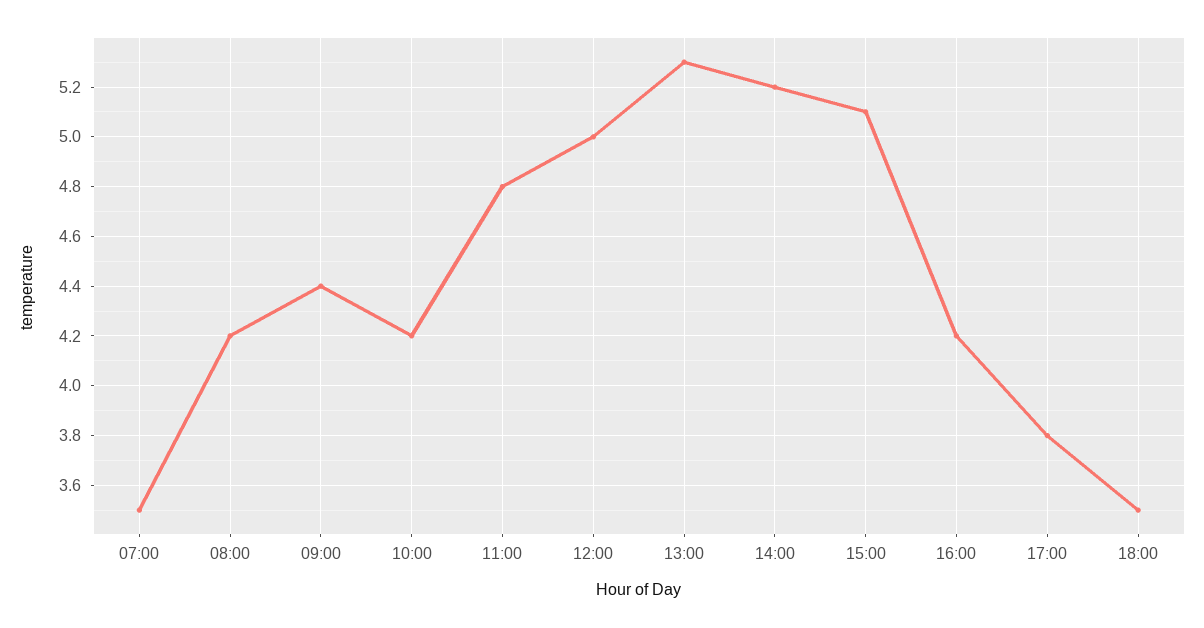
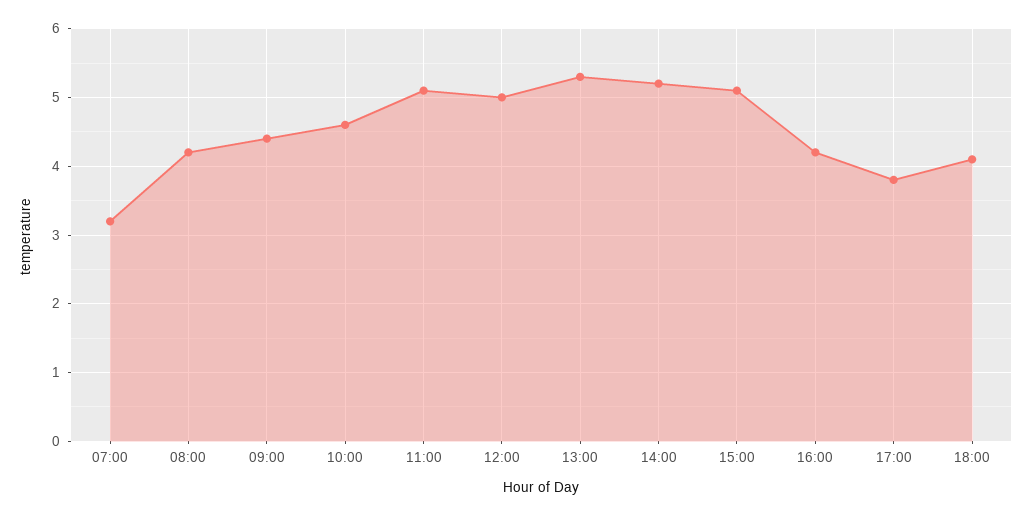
07:00: 3.5 -> 3.2
10:00: 4.2 -> 4.6
11:00: 4.8 -> 5.1
18:00: 3.5 -> 4.1

